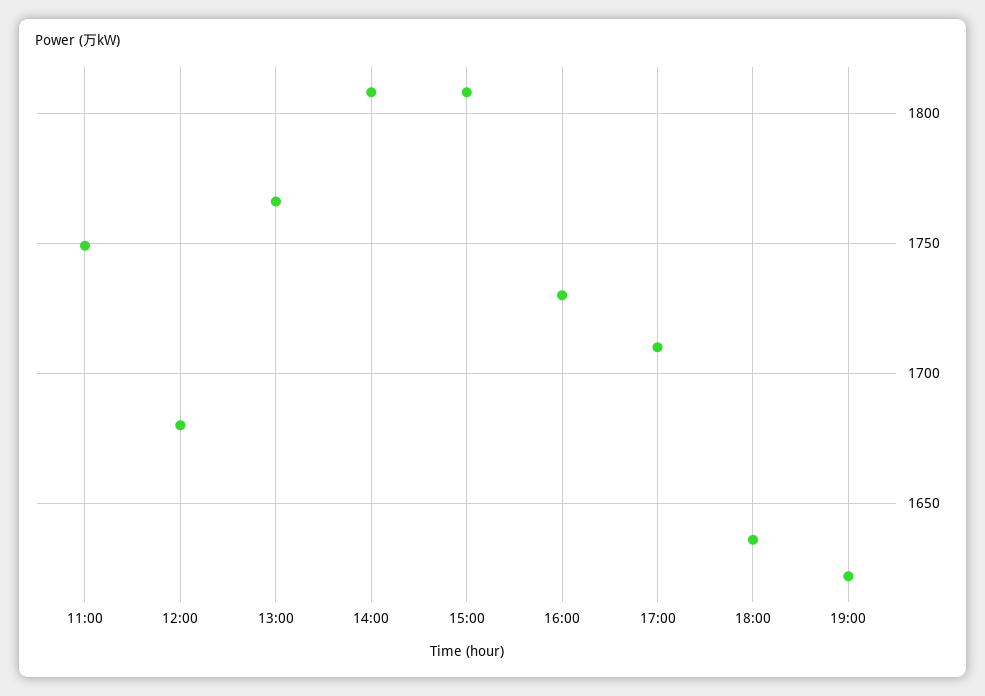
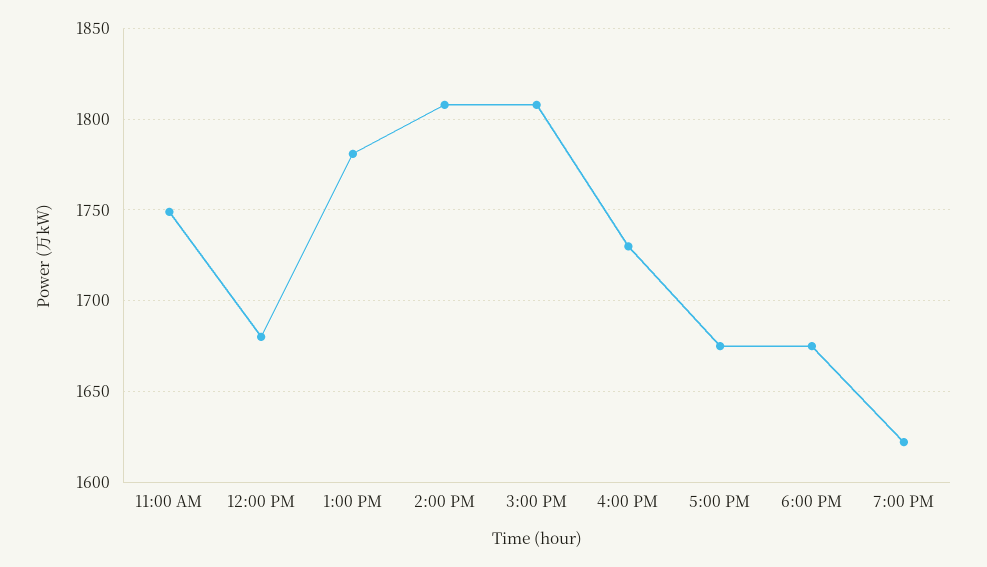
13:00: 1765 -> 1780
17:00: 1710 -> 1675
18:00: 1635 -> 1675

